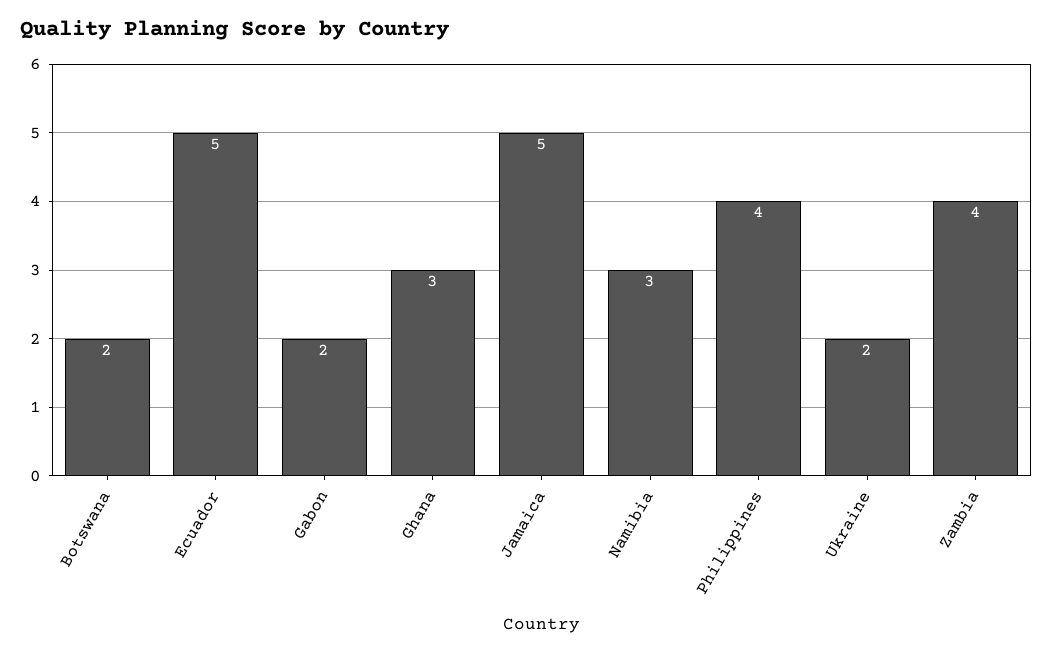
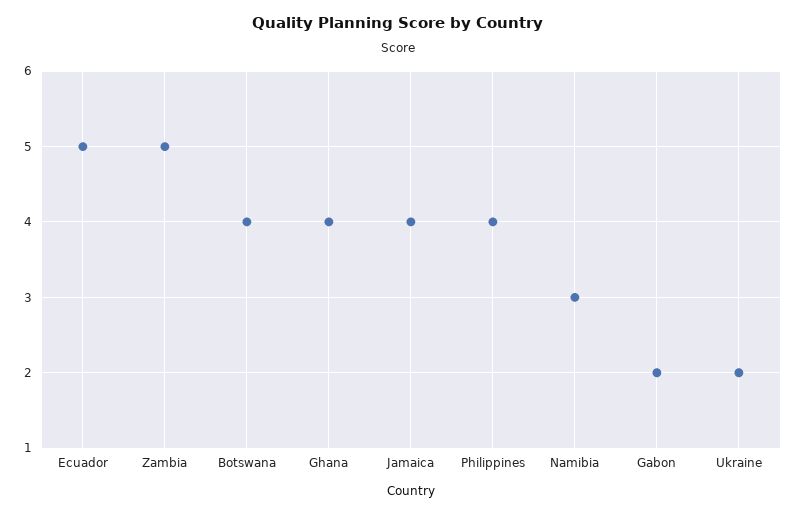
Botswana: 2 -> 4
Ghana: 3 -> 4
Jamaica: 5 -> 4
Zambia: 4 -> 5

